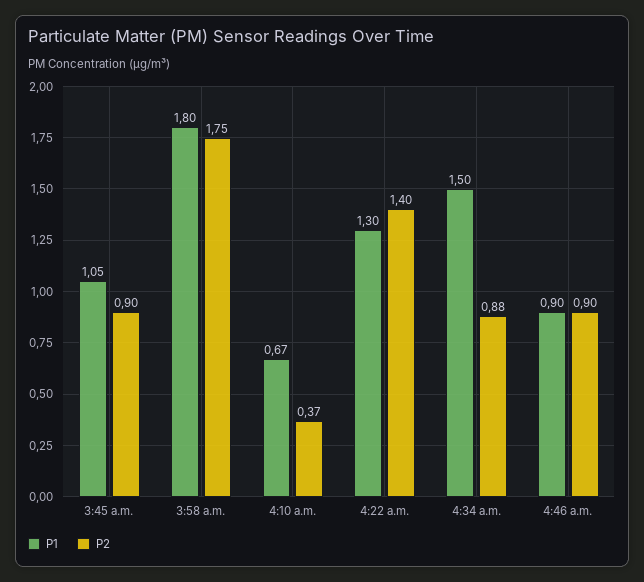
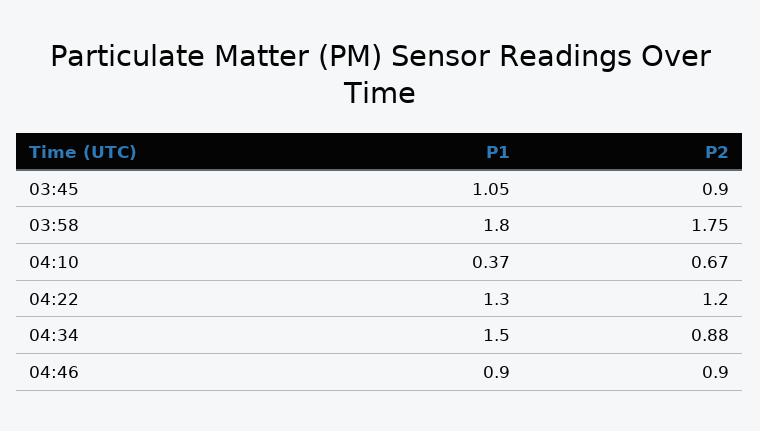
P1, 4:10 a.m.: 0.67 -> 0.37
P2, 4:10 a.m.: 0.37 -> 0.67
P2, 4:22 a.m.: 1.4 -> 1.2

